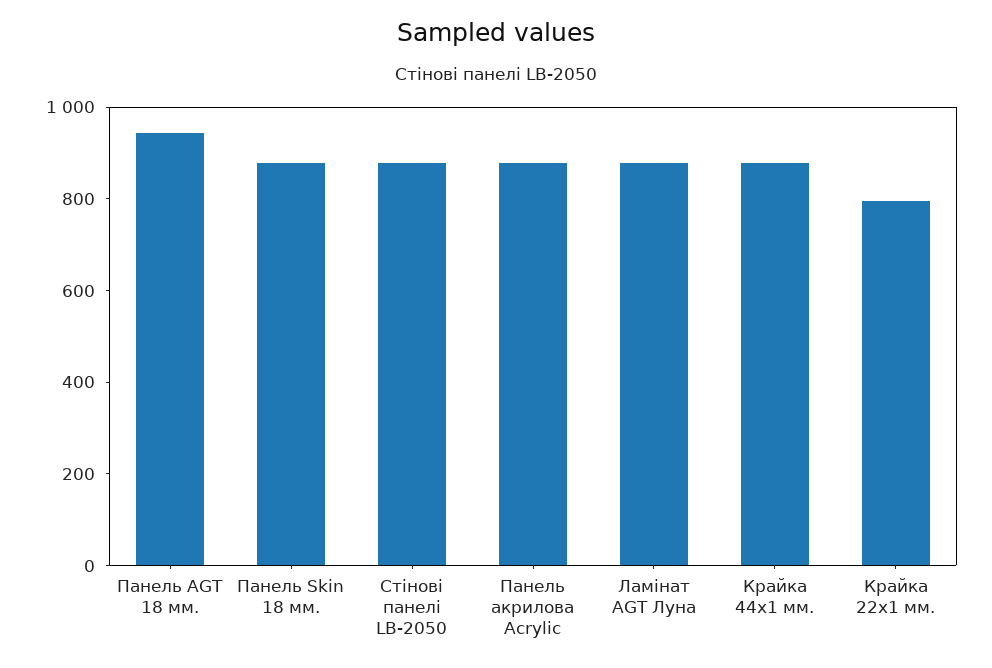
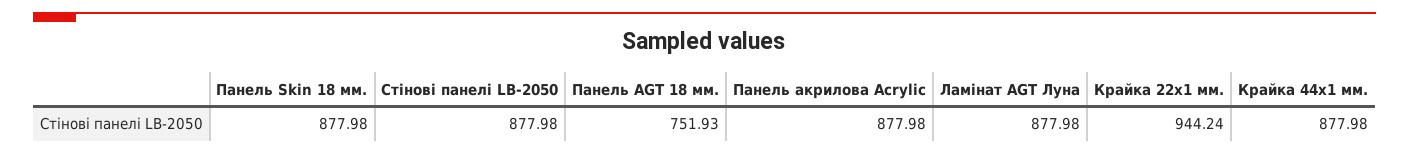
Панель AGT 18 мм.: 950 -> 751.93
Крайка 22x1 мм.: 800 -> 944.24

